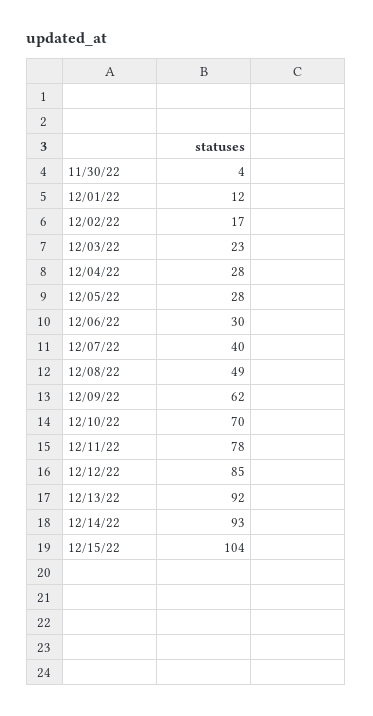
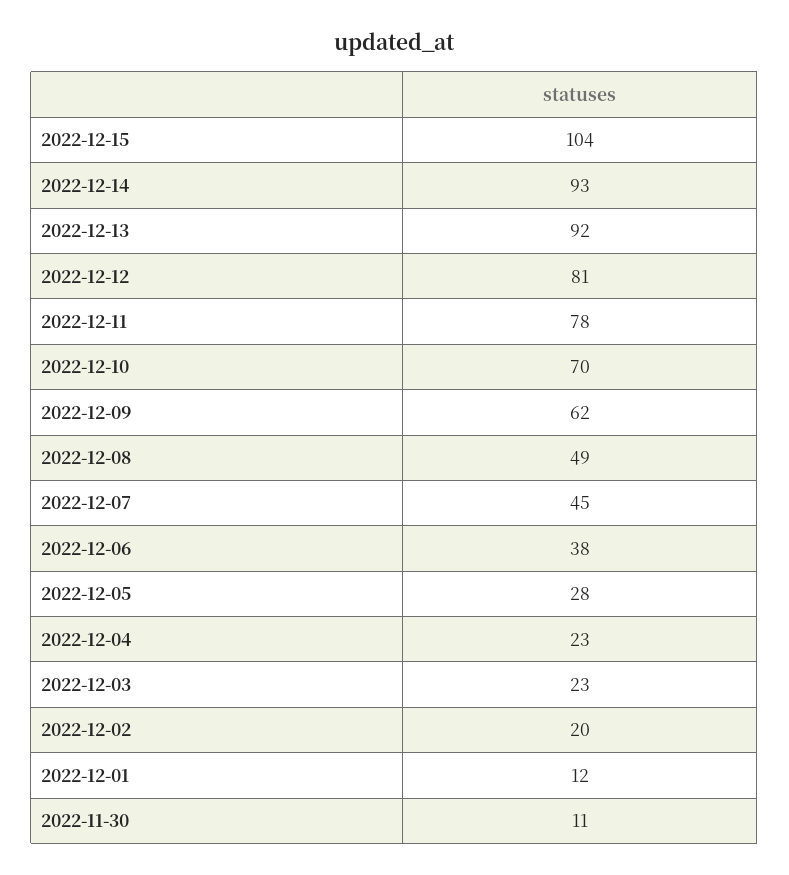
11/30/22: 4 -> 11
12/02/22: 17 -> 20
12/04/22: 28 -> 23
12/06/22: 30 -> 38
12/07/22: 40 -> 45
12/12/22: 85 -> 81

